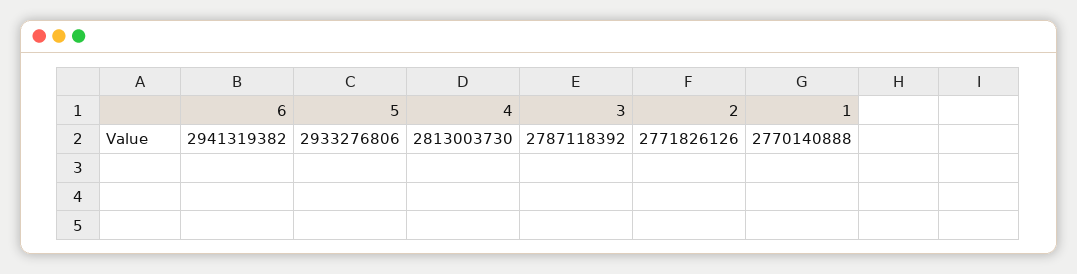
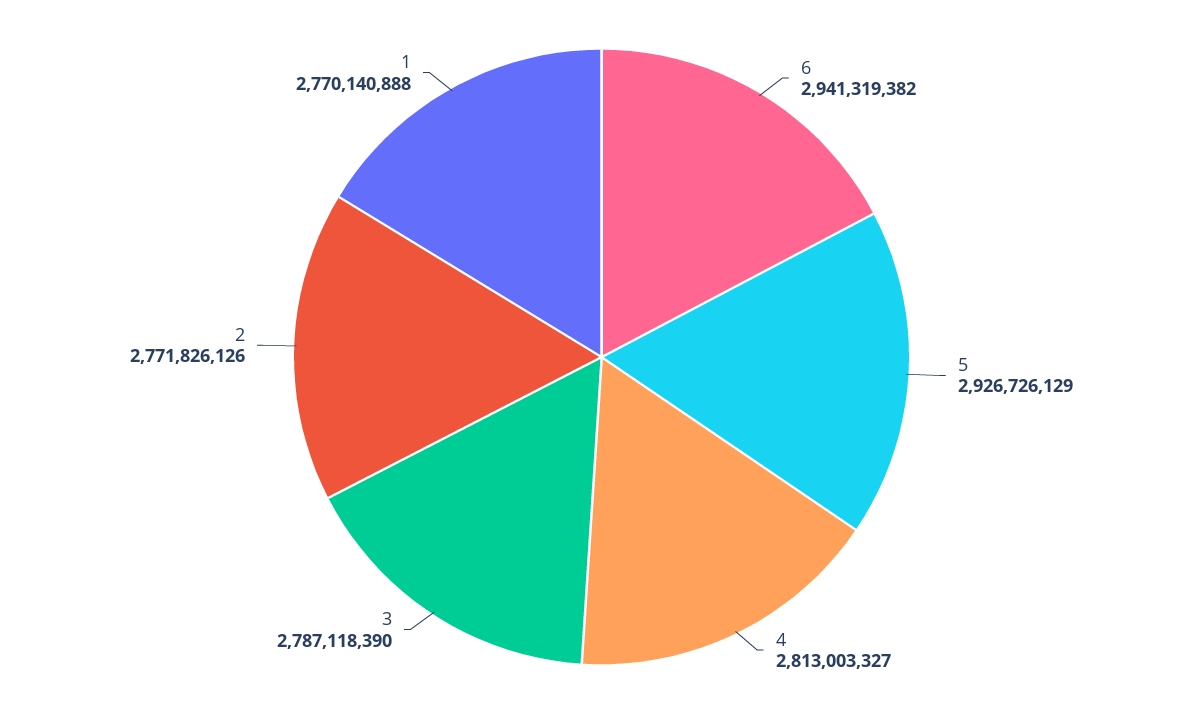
5: 2933276806 -> 2926726129
4: 2813003730 -> 2813003327
3: 2787118392 -> 2787118390

